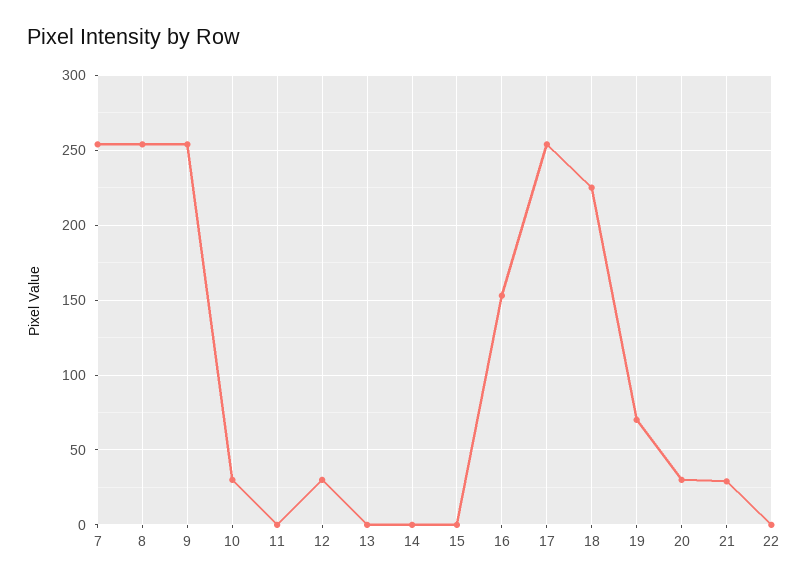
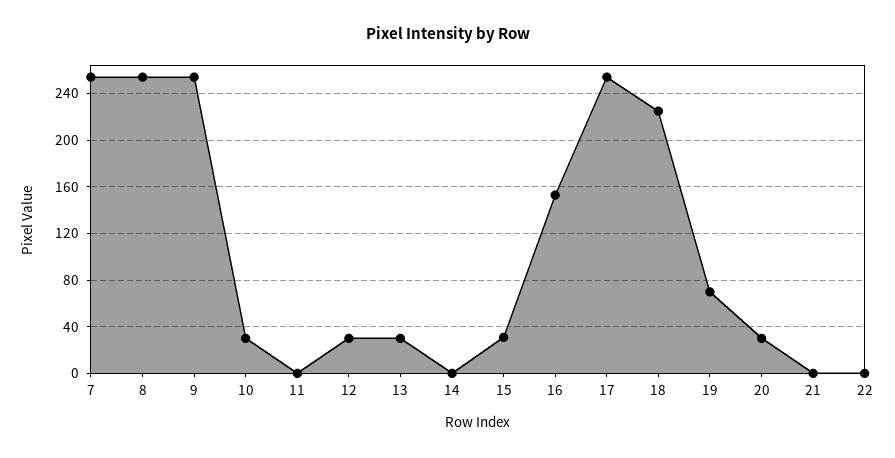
13: 0 -> 30
15: 0 -> 30
21: 30 -> 0

